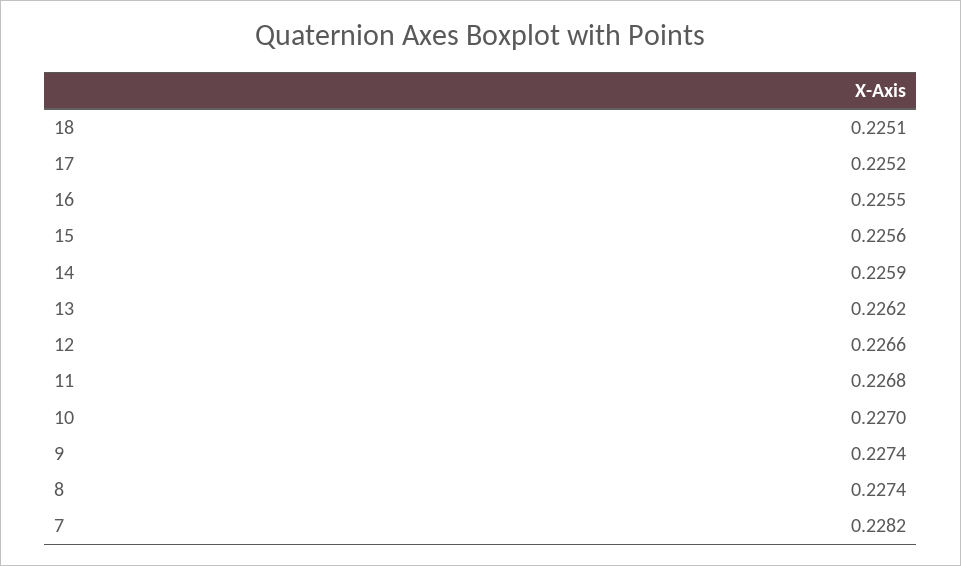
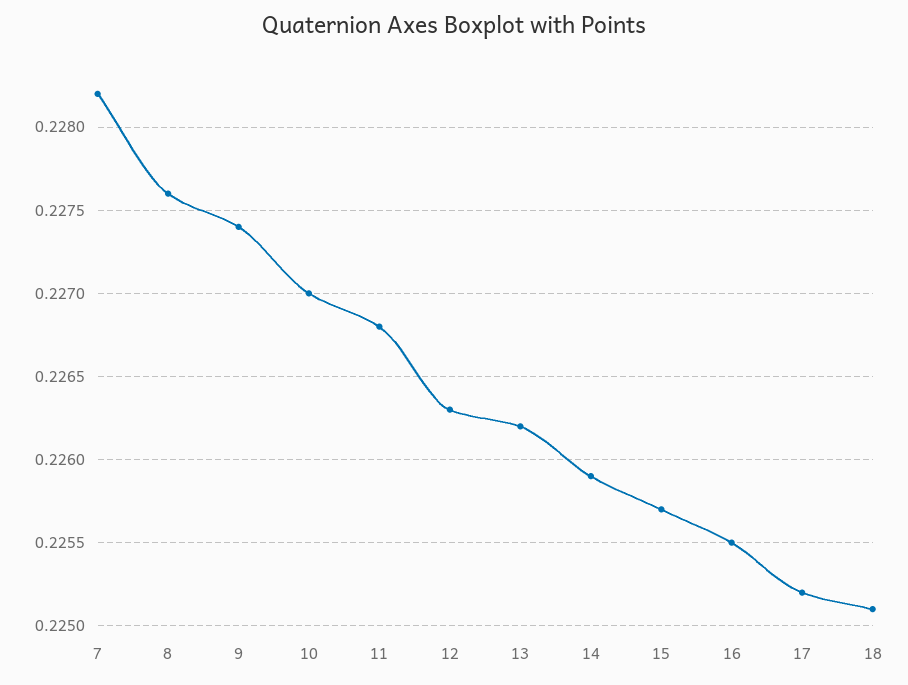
15: 0.2256 -> 0.2257
12: 0.2266 -> 0.2263
8: 0.2274 -> 0.2276

